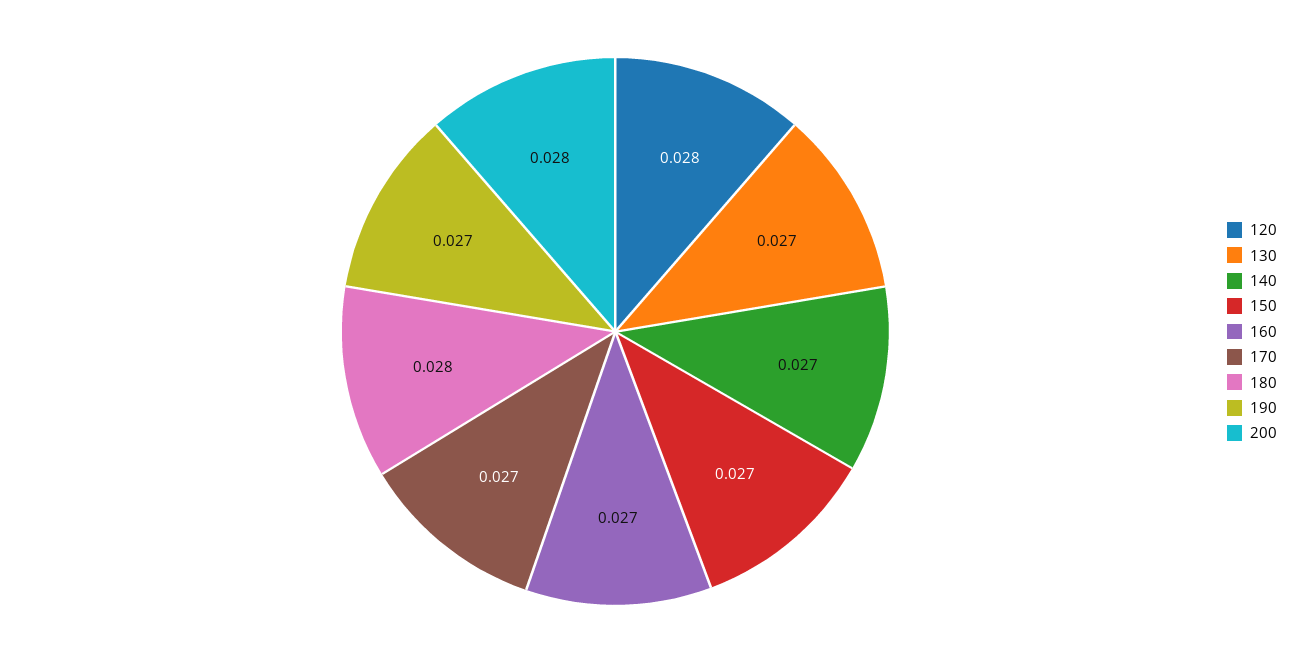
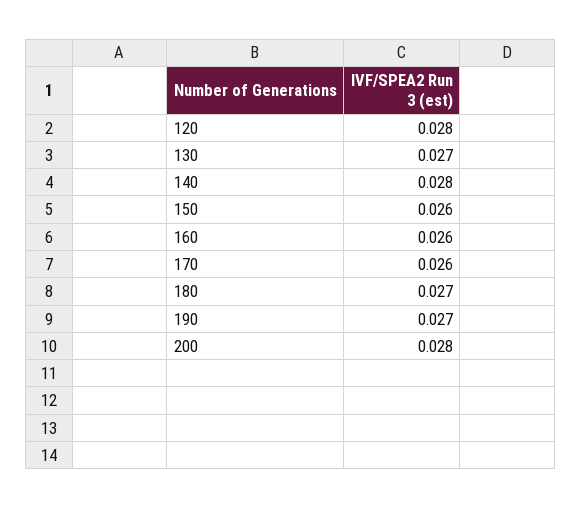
140: 0.027 -> 0.028
150: 0.027 -> 0.026
160: 0.027 -> 0.026
170: 0.027 -> 0.026
180: 0.028 -> 0.027

